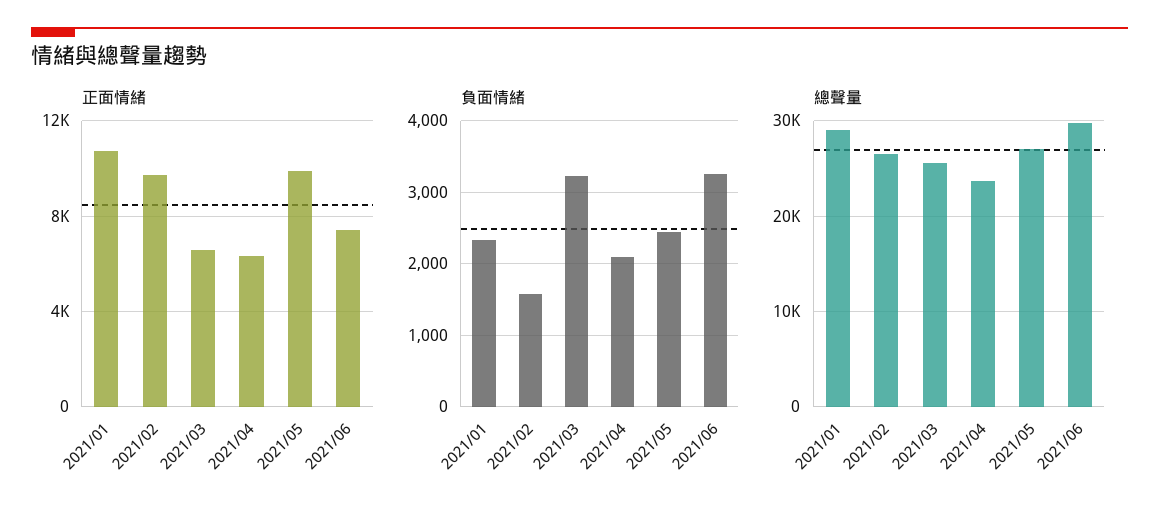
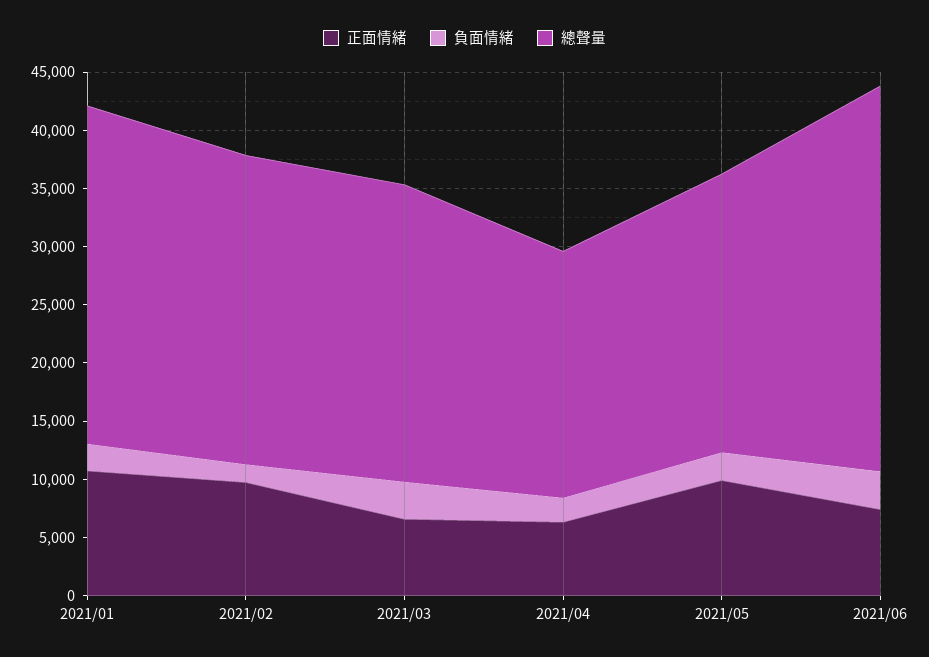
總聲量, 2021/04: 24000 -> 21000
總聲量, 2021/05: 27000 -> 24000
總聲量, 2021/06: 30000 -> 33000

